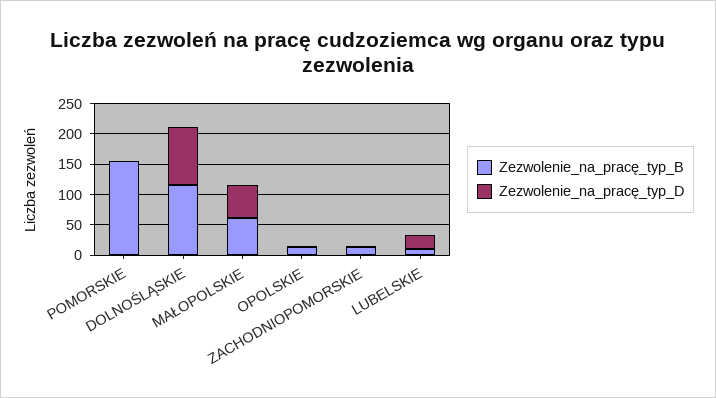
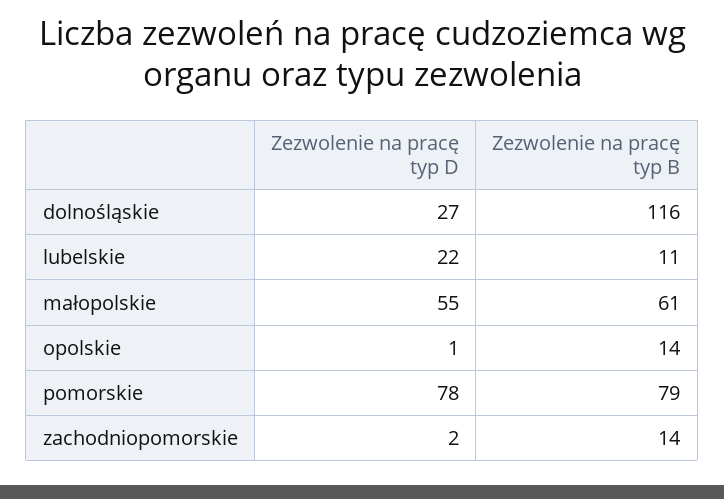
Zezwolenie_na_pracę_typ_B, POMORSKIE: 150 -> 79
Zezwolenie_na_pracę_typ_D, POMORSKIE: 0 -> 78
Zezwolenie_na_pracę_typ_D, DOLNOŚLĄSKIE: 100 -> 27

